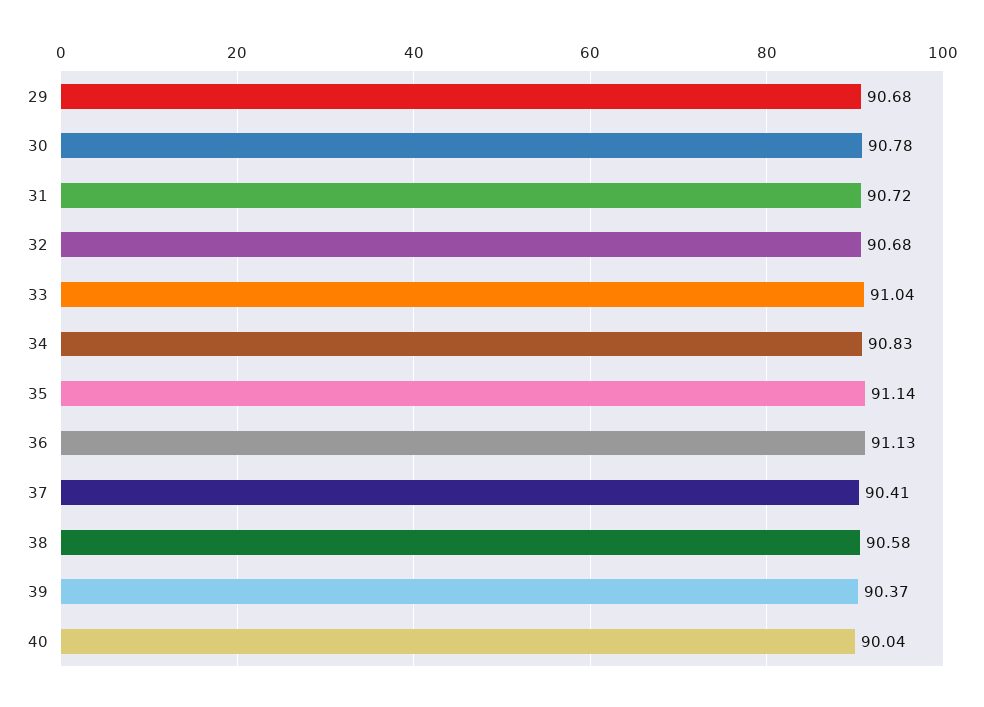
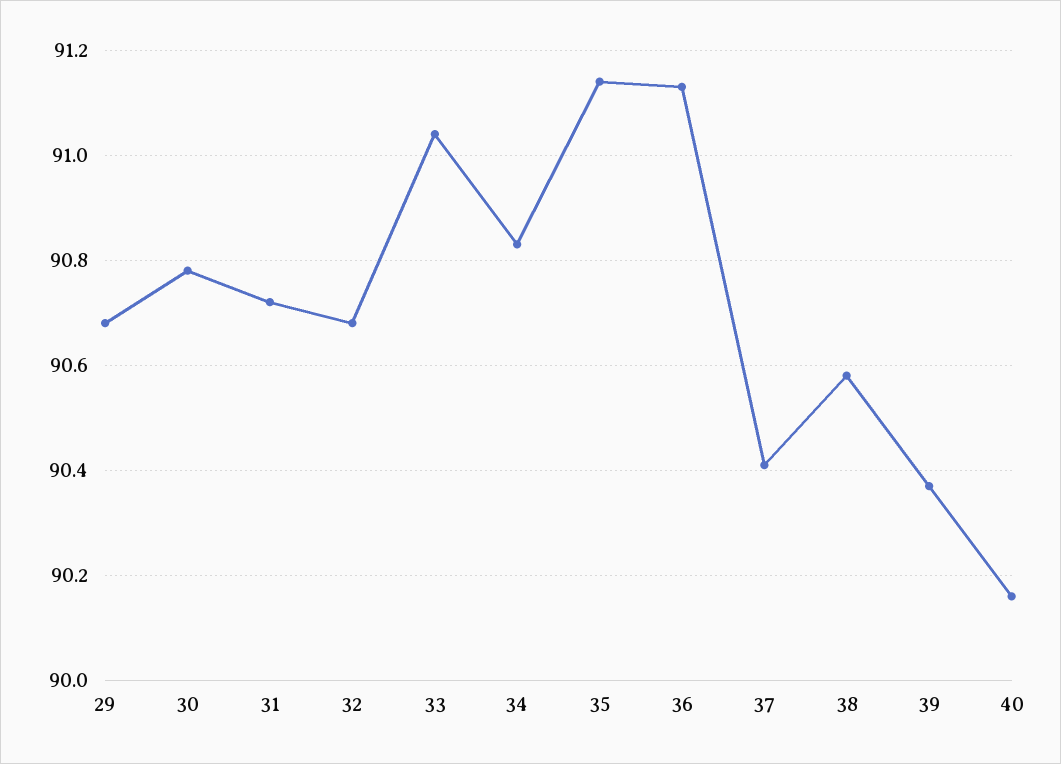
40: 90.04 -> 90.15

